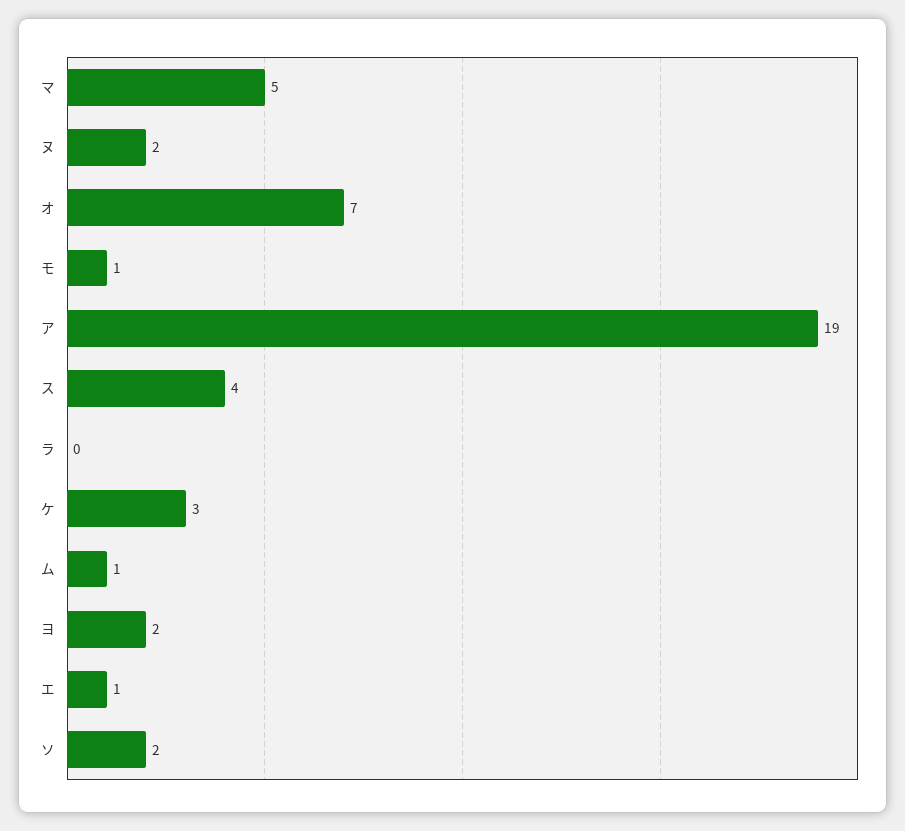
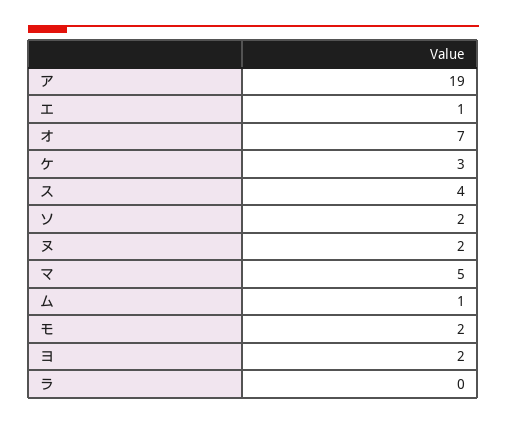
モ: 1 -> 2

